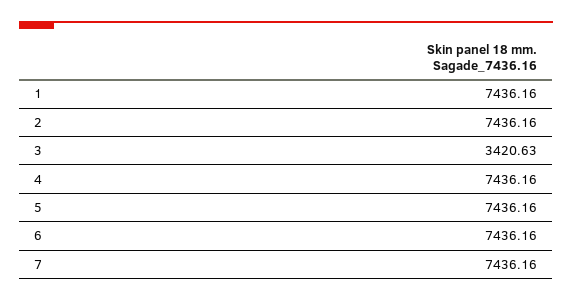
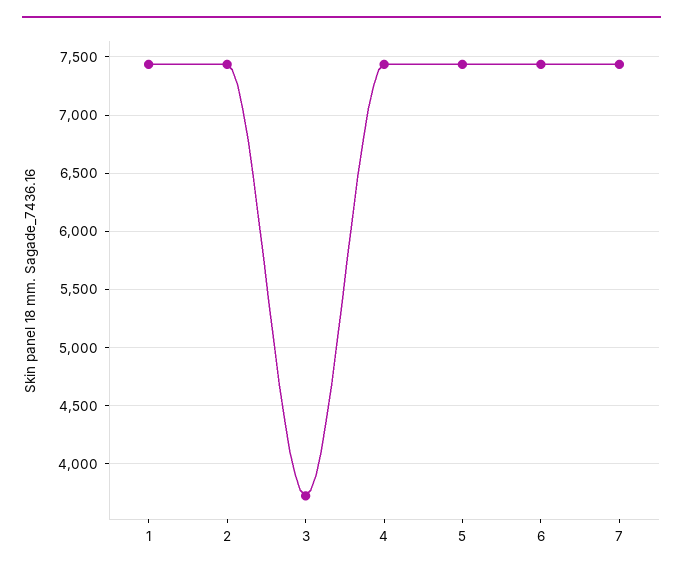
3: 3420.63 -> 3700

